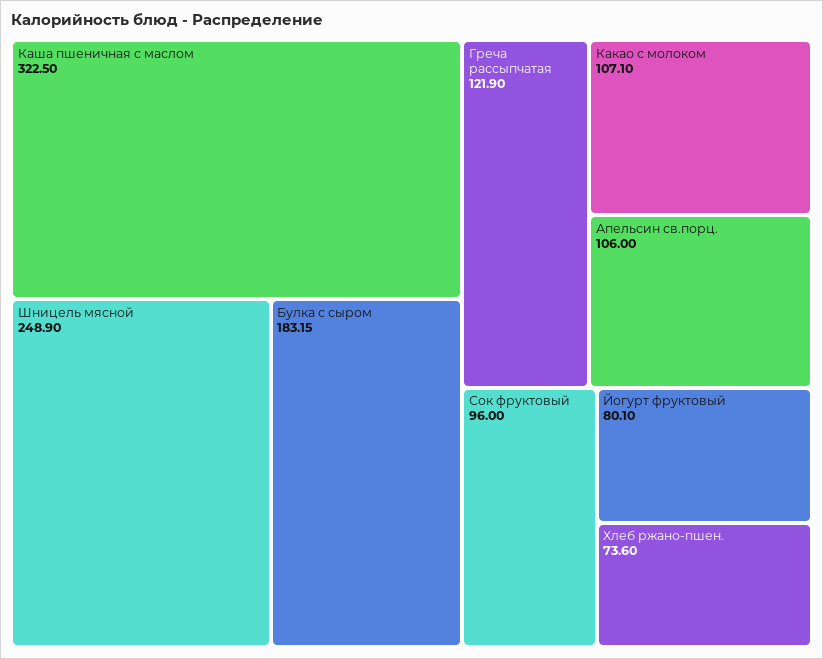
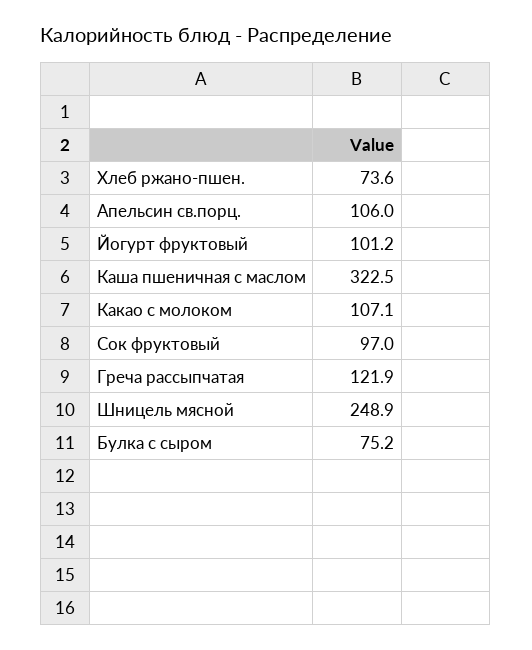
Булка с сыром: 183.15 -> 75.2
Сок фруктовый: 96 -> 97
Йогурт фруктовый: 80.1 -> 101.2

